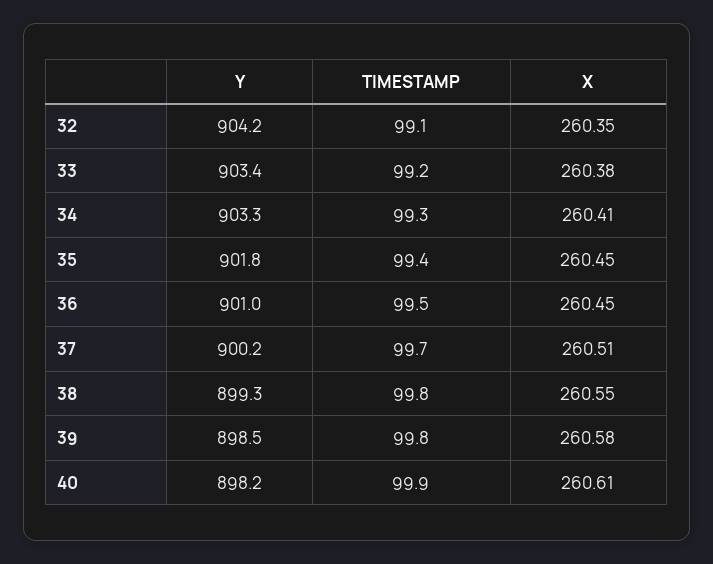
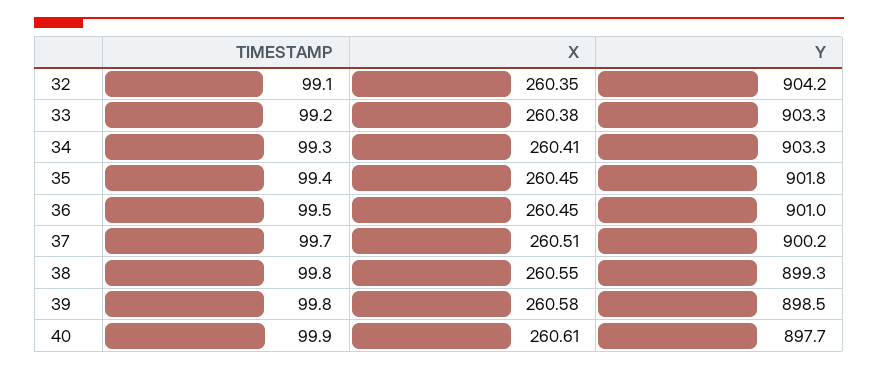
Y, 33: 903.4 -> 903.3
Y, 40: 898.2 -> 897.7

